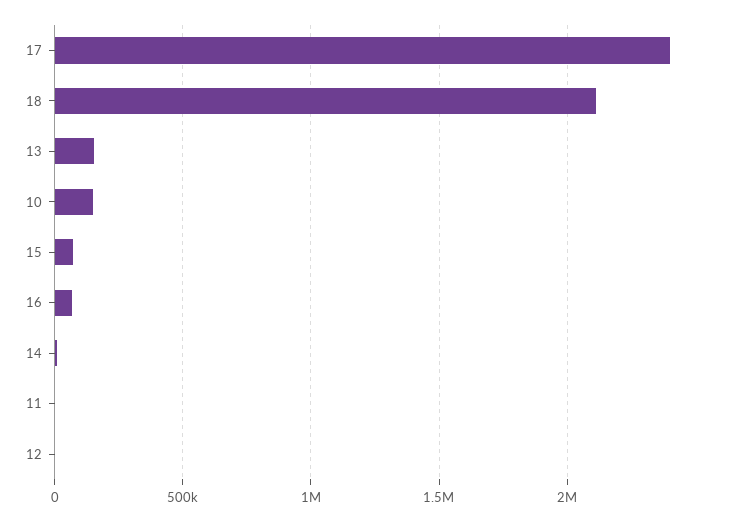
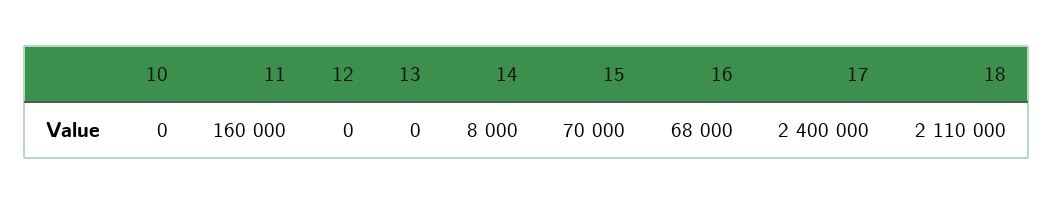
13: 150000 -> 0
10: 150000 -> 0
11: 0 -> 160000

